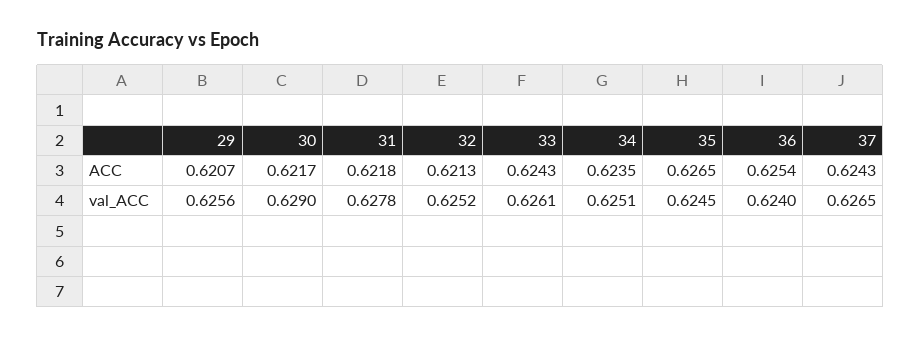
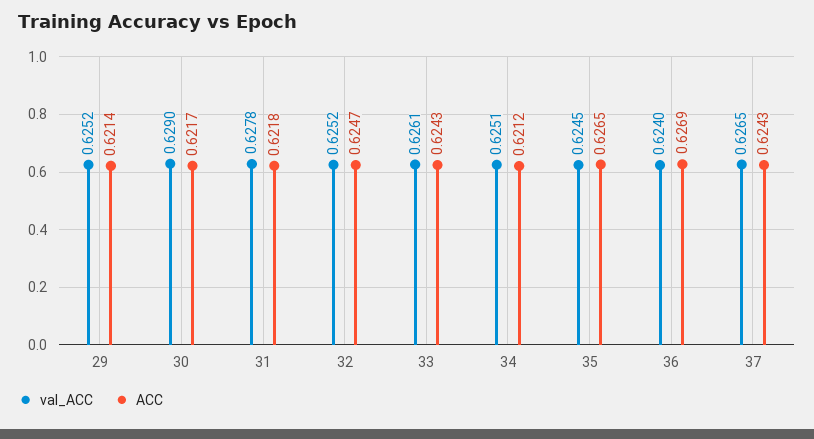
ACC, 29: 0.6207 -> 0.6214
ACC, 32: 0.6213 -> 0.6247
ACC, 34: 0.6235 -> 0.6212
ACC, 36: 0.6254 -> 0.6269
val_ACC, 29: 0.6256 -> 0.6252

